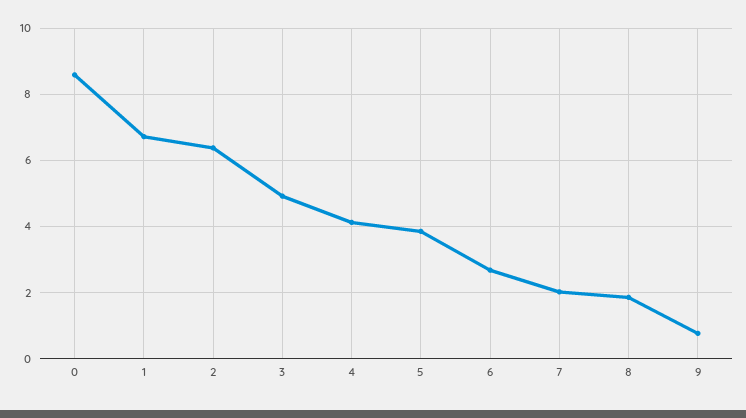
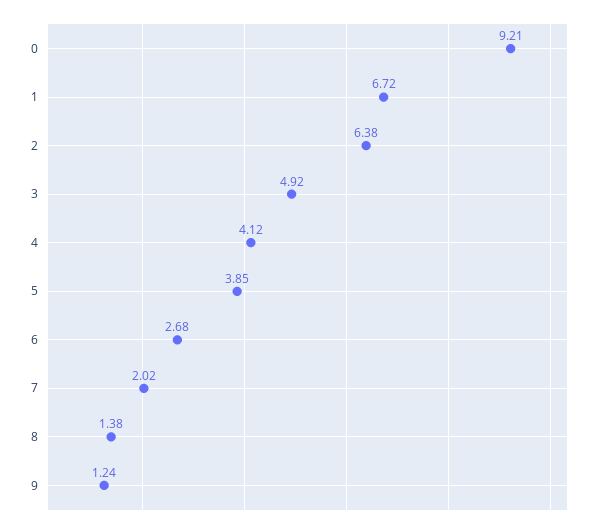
0: 8.6 -> 9.21
8: 1.8 -> 1.38
9: 0.8 -> 1.24

